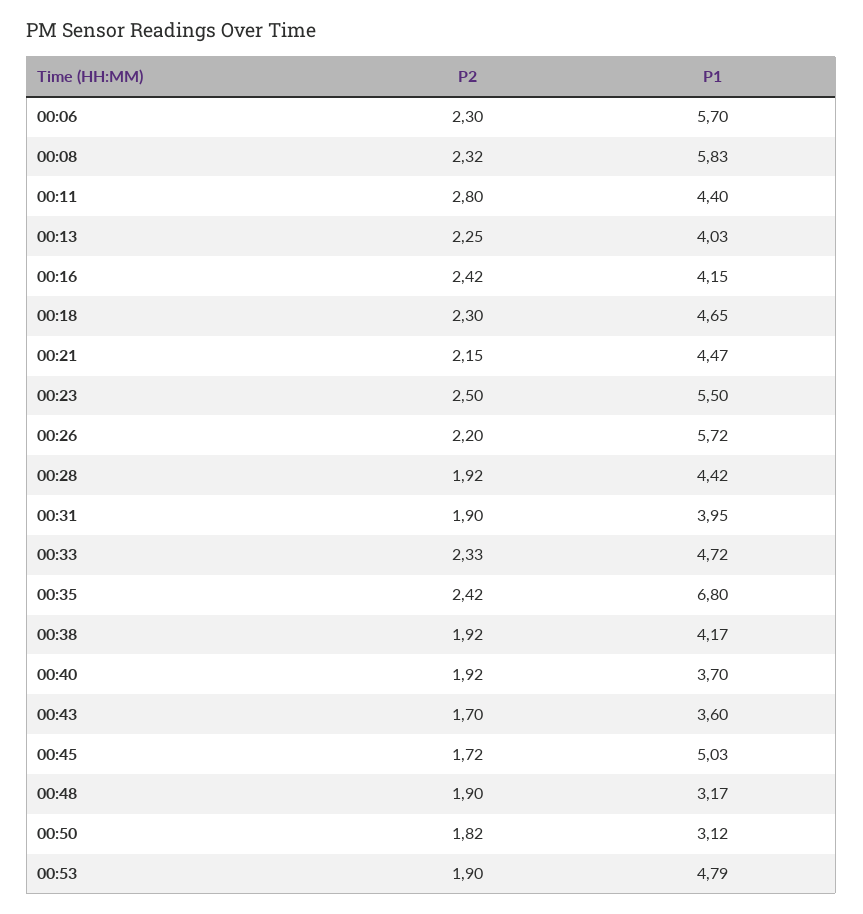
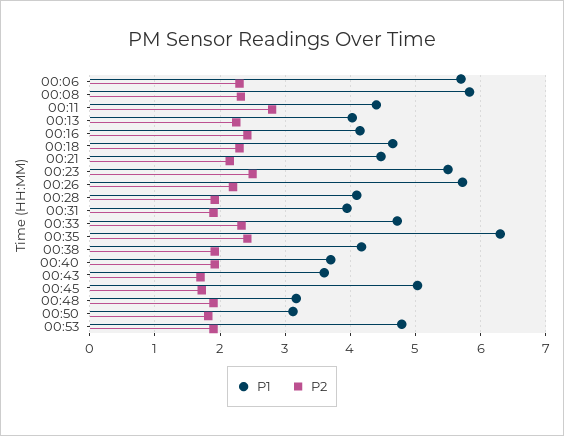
P1, 00:28: 4.42 -> 4.1
P1, 00:35: 6.8 -> 6.3

